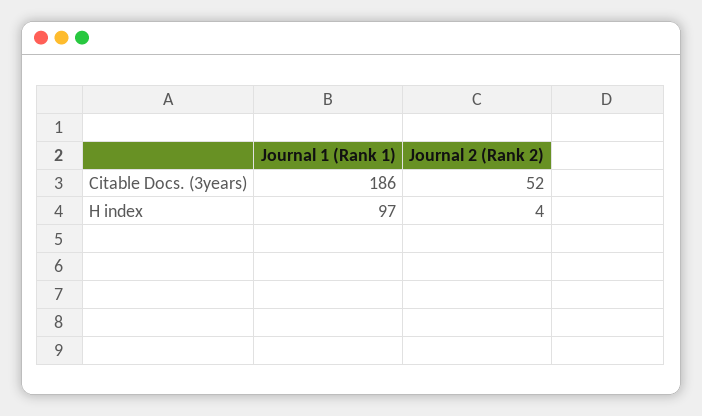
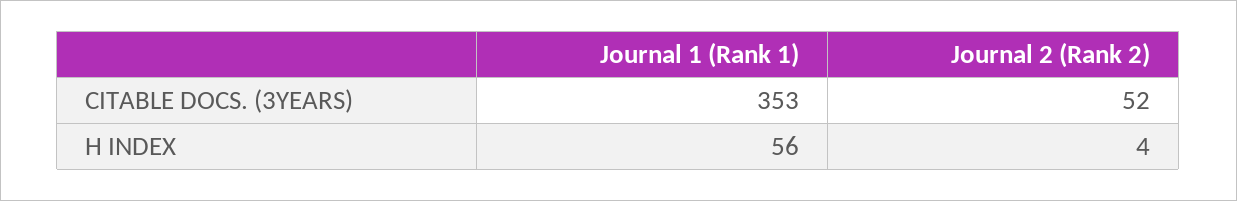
Journal 1 (Rank 1), Citable Docs. (3years): 186 -> 353
Journal 1 (Rank 1), H index: 97 -> 56

